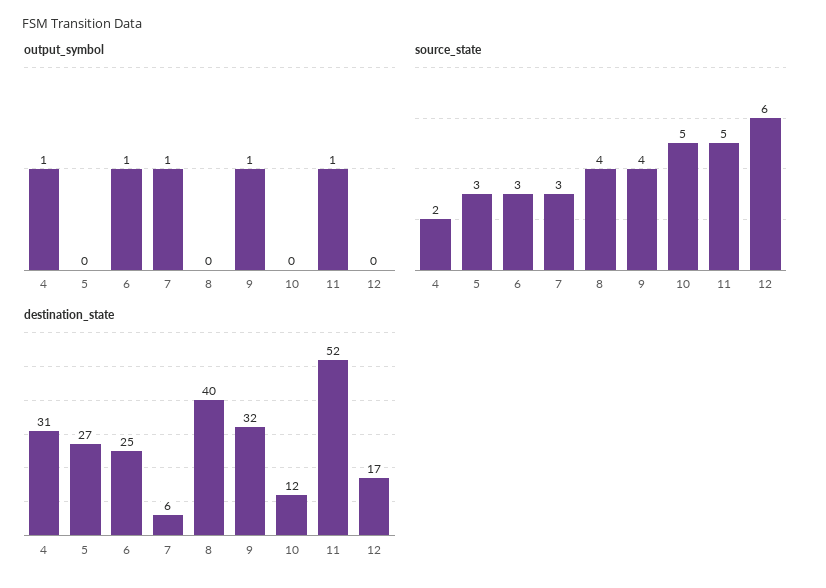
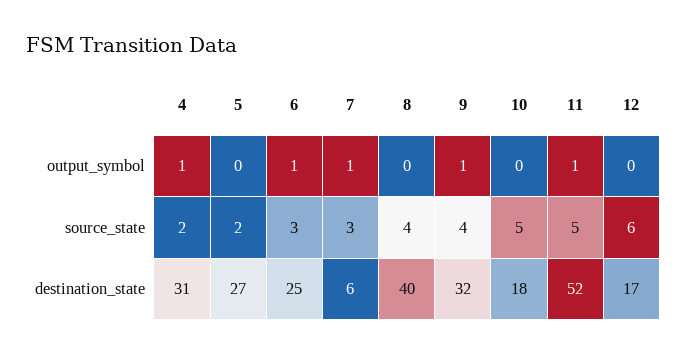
source_state, 5: 3 -> 2
destination_state, 10: 12 -> 18

